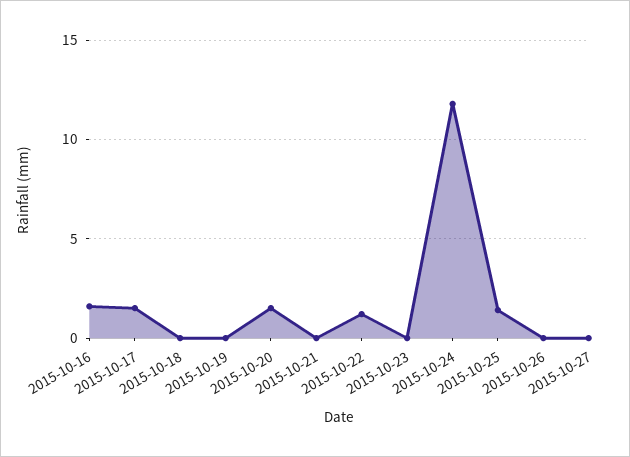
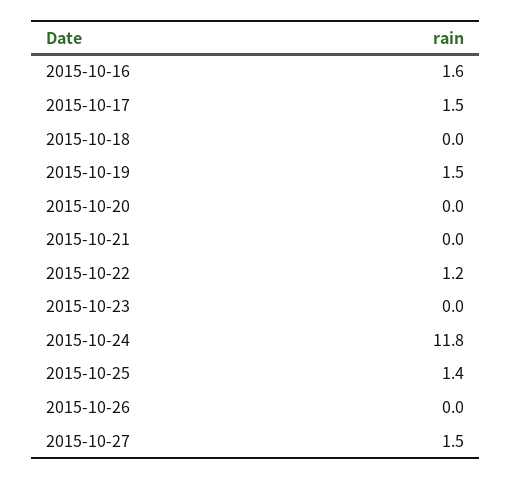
2015-10-19: 0 -> 1.5
2015-10-20: 1.5 -> 0
2015-10-27: 0 -> 1.5

